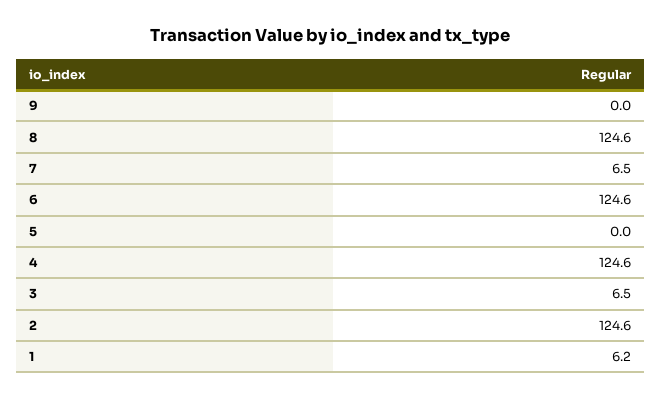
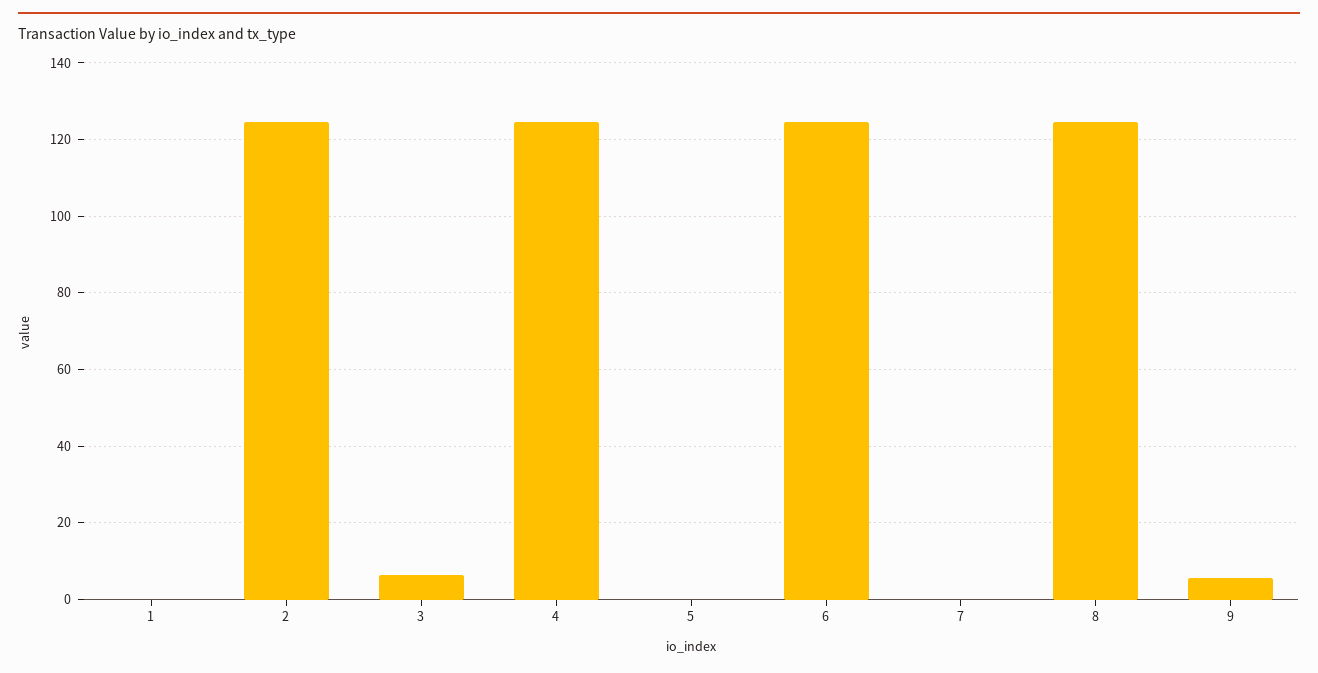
9: 0 -> 6
7: 6.5 -> 0
1: 6.2 -> 0

